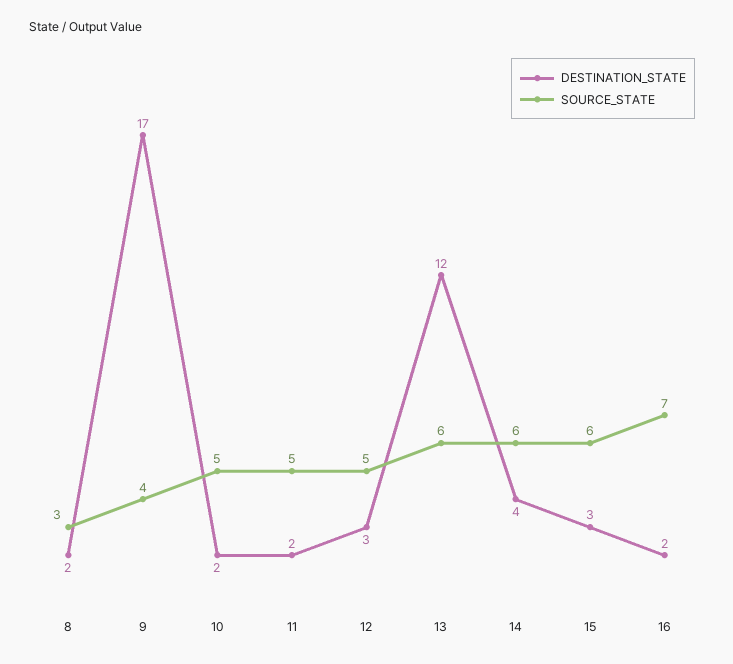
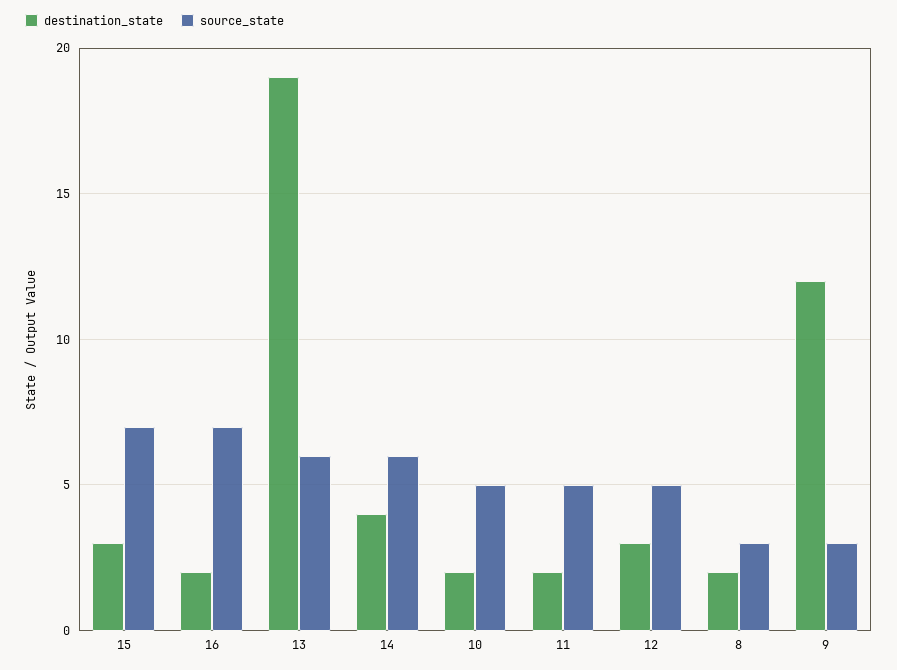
DESTINATION_STATE, 9: 17 -> 12
SOURCE_STATE, 9: 4 -> 3
DESTINATION_STATE, 13: 12 -> 19
SOURCE_STATE, 15: 6 -> 7

